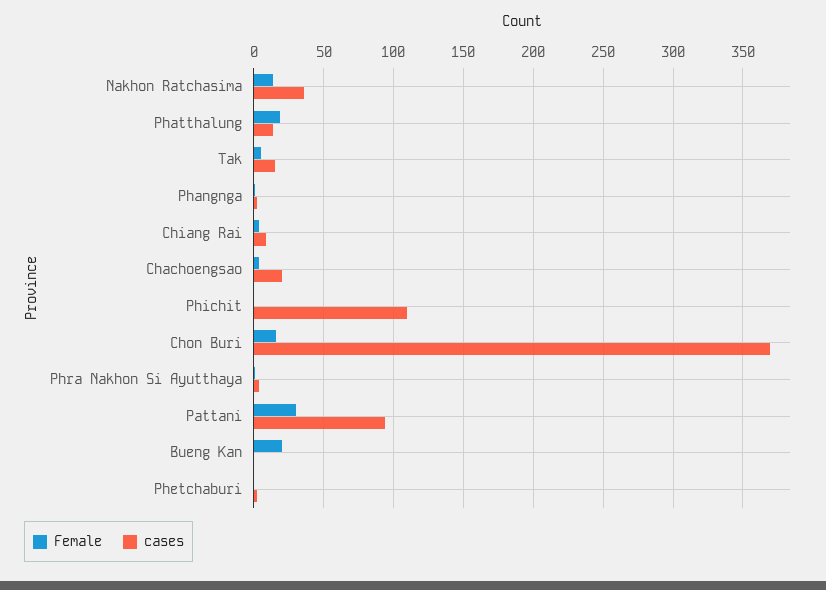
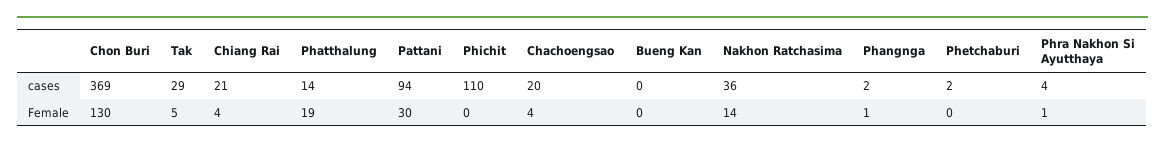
cases, Tak: 15 -> 29
cases, Chiang Rai: 10 -> 21
Female, Chon Buri: 15 -> 130
Female, Bueng Kan: 20 -> 0

